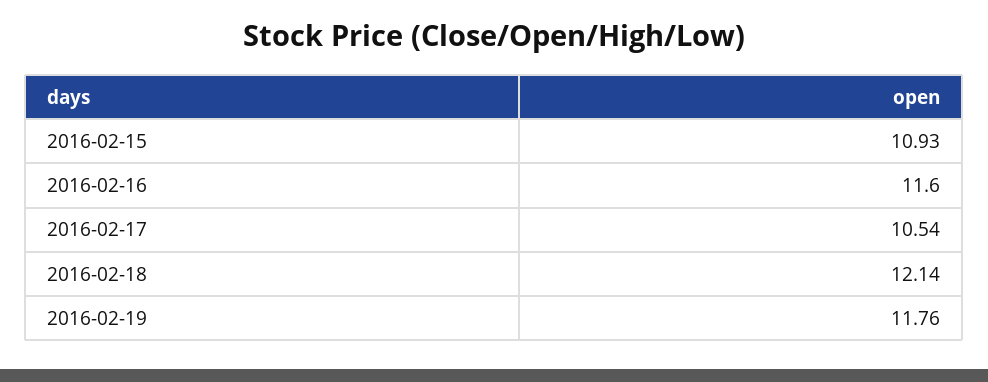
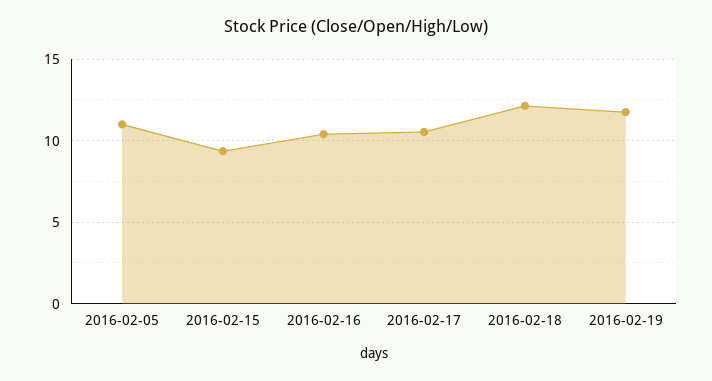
2016-02-15: 10.93 -> 9.5
2016-02-16: 11.6 -> 10.5
2016-02-05: none -> 11

